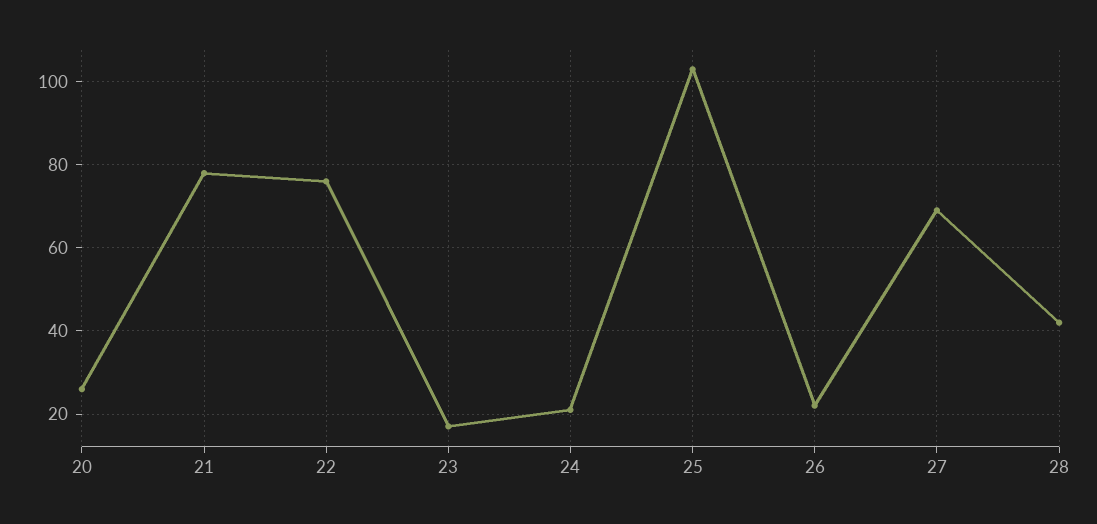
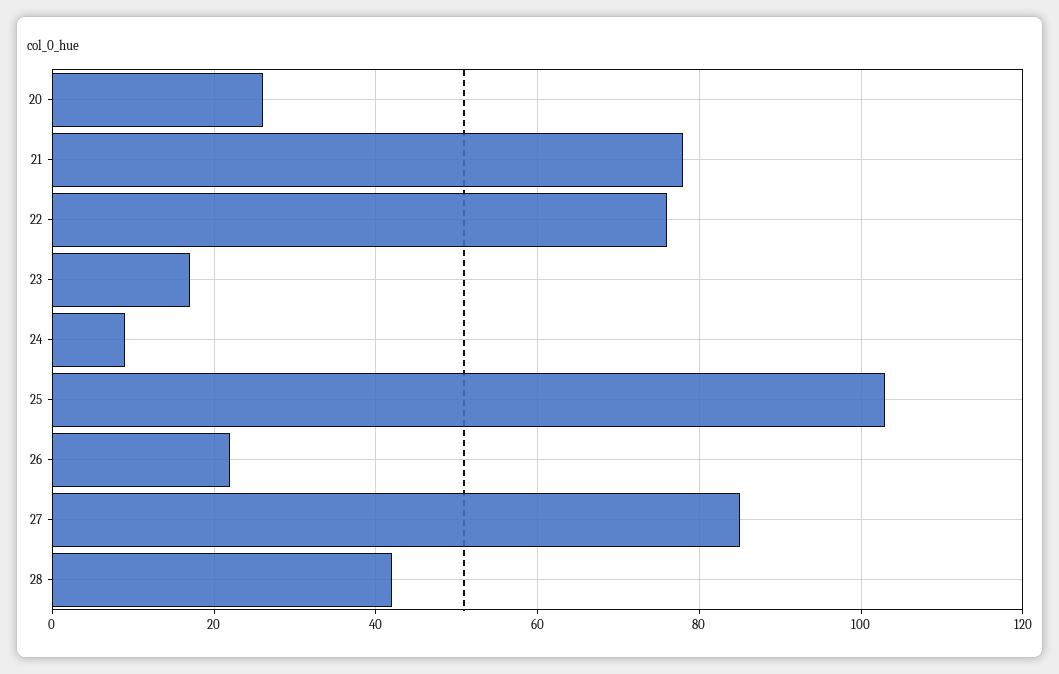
24: 20 -> 10
27: 70 -> 85

